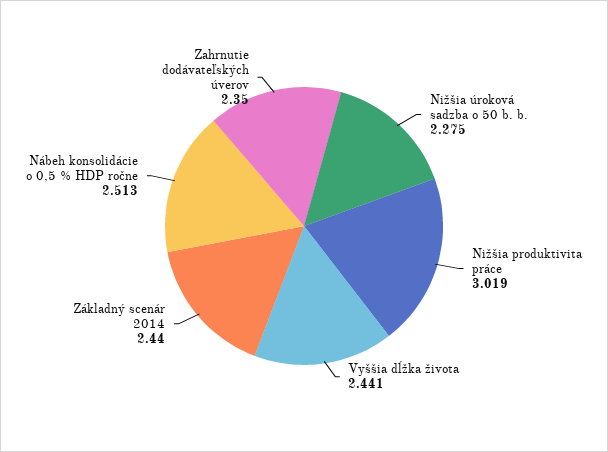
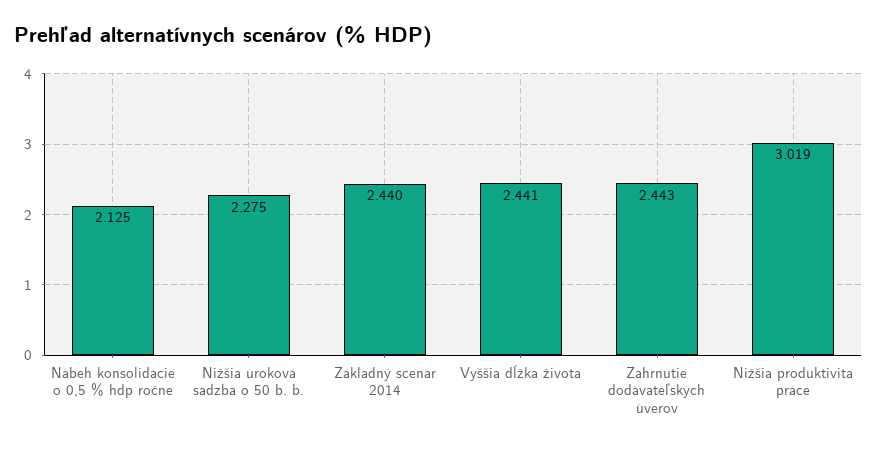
Nábeh konsolidácie o 0,5 % HDP ročne: 2.513 -> 2.125
Zahrnutie dodávateľských úverov: 2.35 -> 2.443

